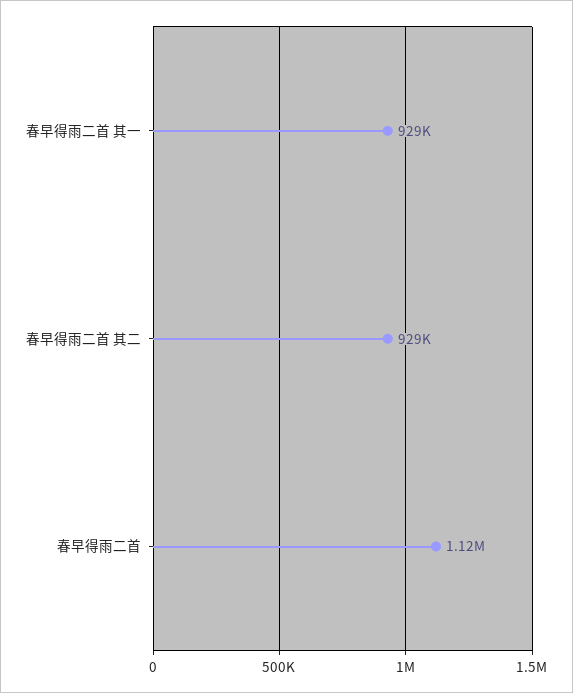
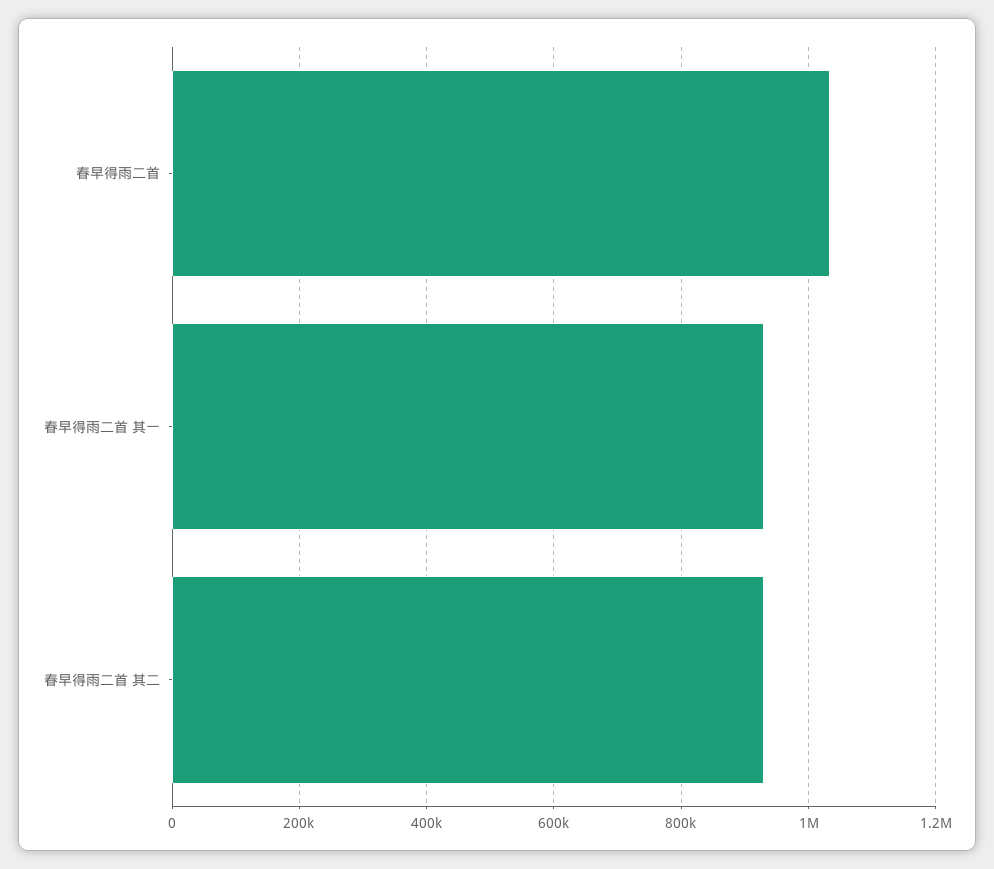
春早得雨二首: 1120000 -> 1040000

